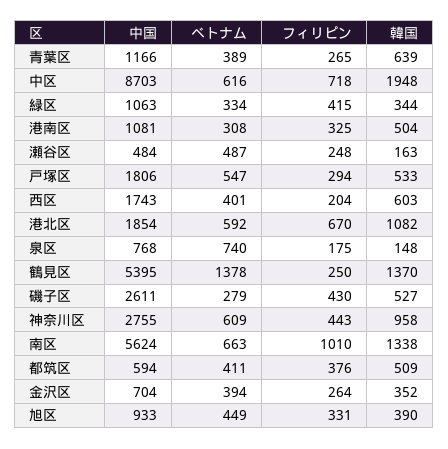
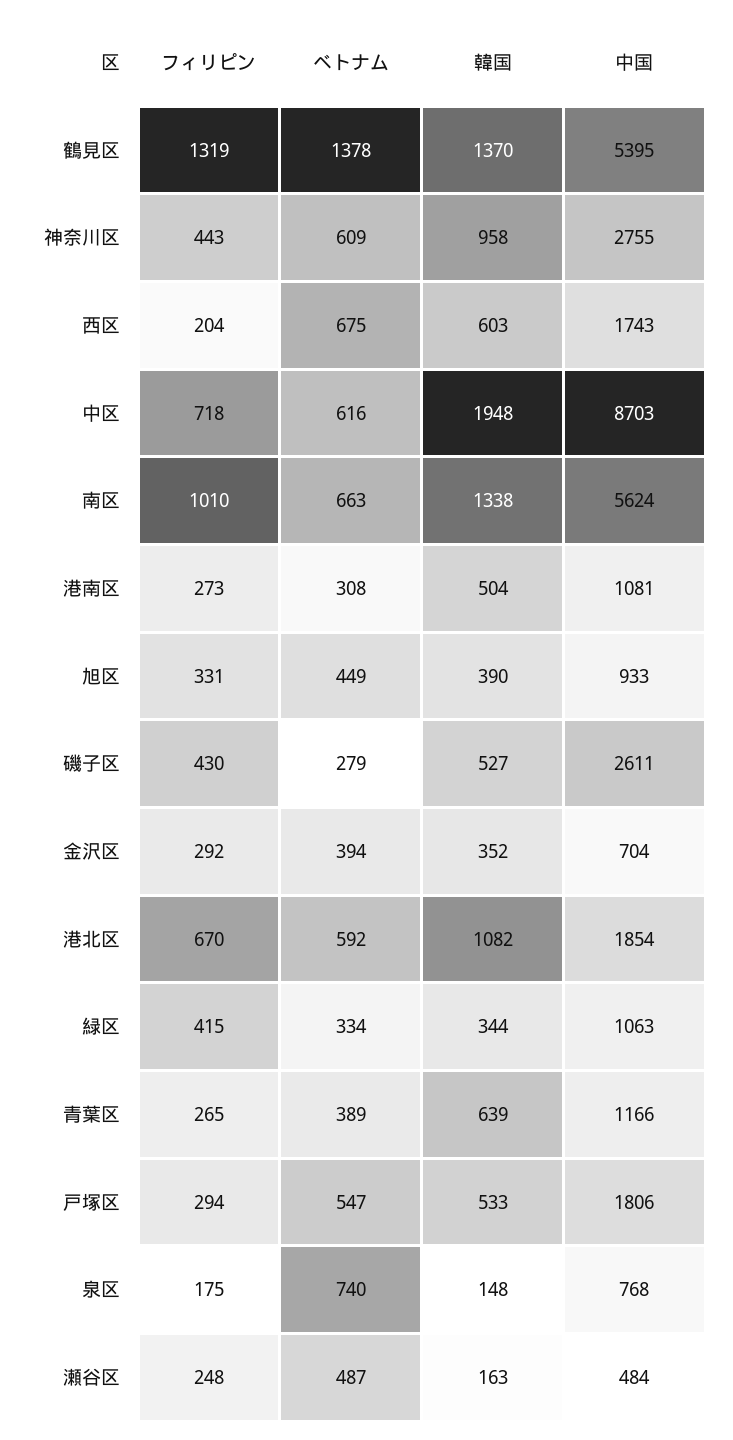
フィリピン, 港南区: 325 -> 273
ベトナム, 西区: 401 -> 675
フィリピン, 鶴見区: 250 -> 1319
中国, 都筑区: 594 -> none
ベトナム, 都筑区: 411 -> none
フィリピン, 都筑区: 376 -> none
韓国, 都筑区: 509 -> none
フィリピン, 金沢区: 264 -> 292

